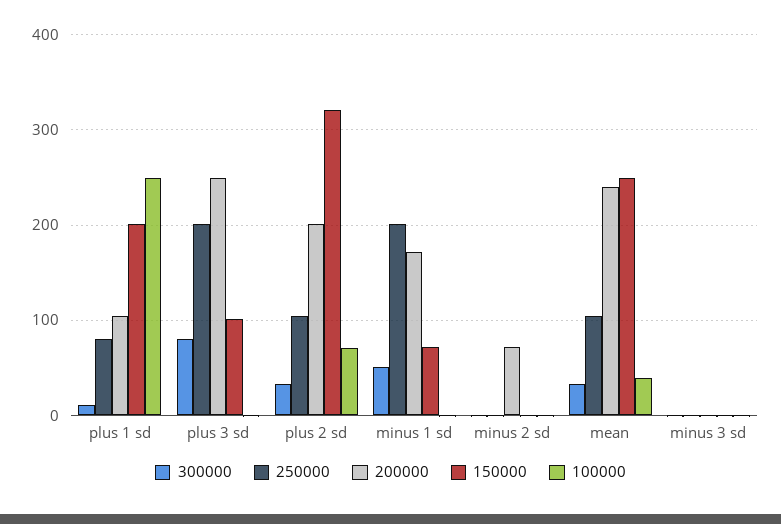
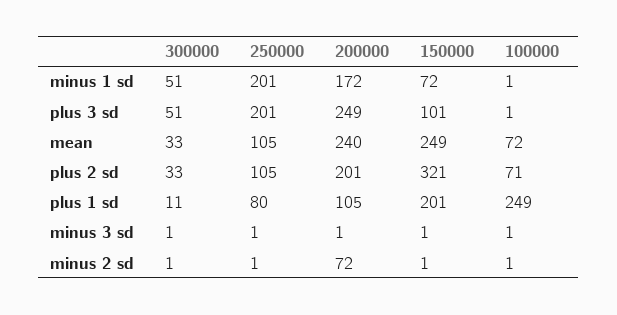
300000, plus 3 sd: 80 -> 51
100000, mean: 40 -> 72

